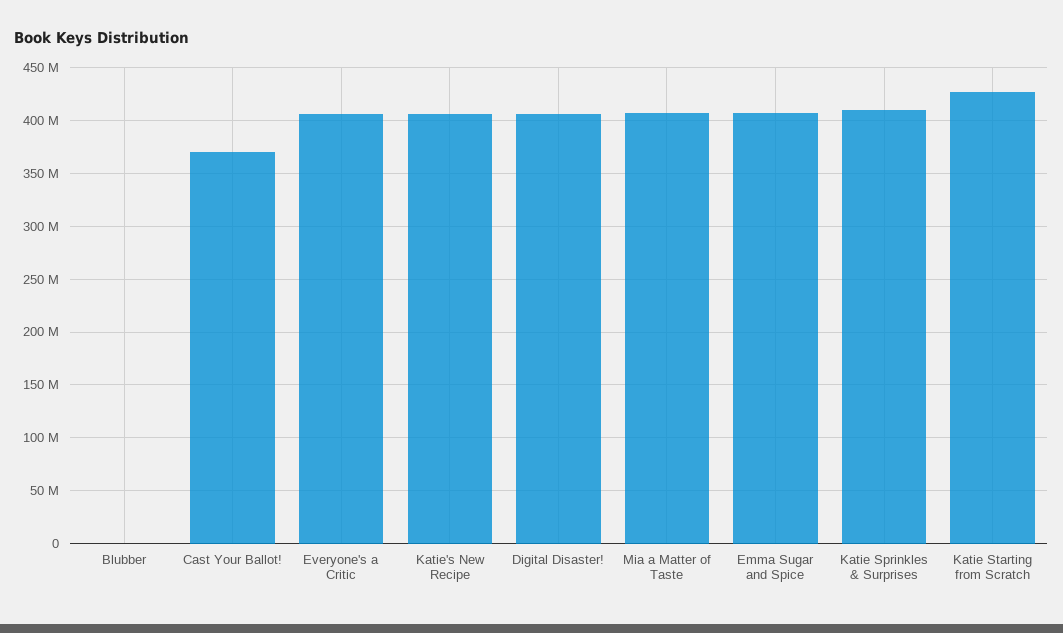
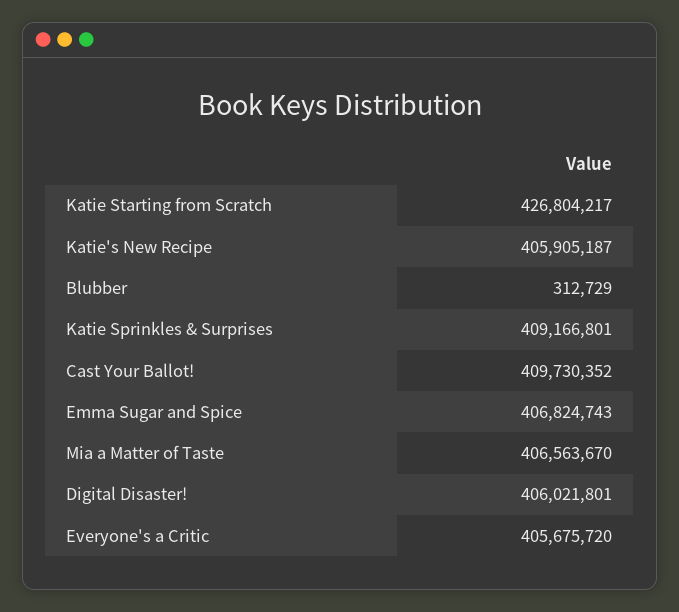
Cast Your Ballot!: 370000000 -> 409730352

